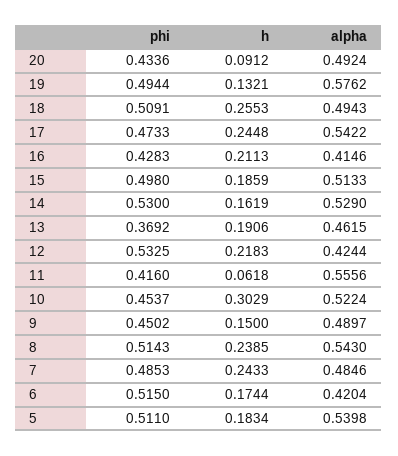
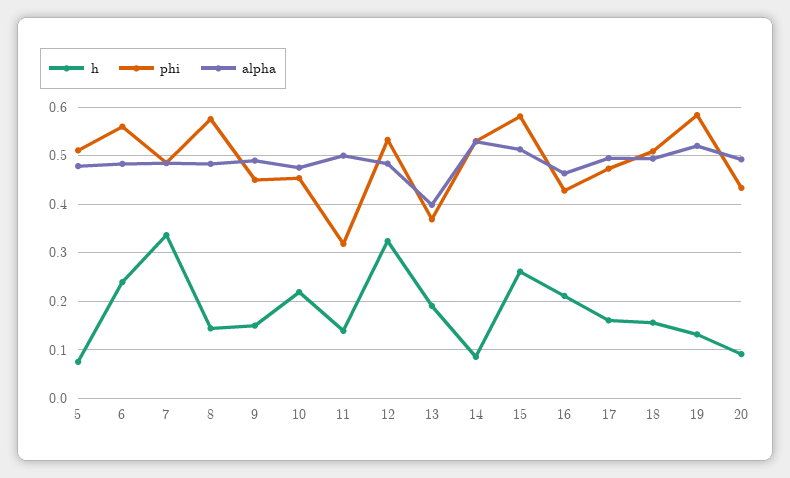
phi, 19: 0.4944 -> 0.58
alpha, 19: 0.5762 -> 0.52
h, 18: 0.2553 -> 0.16
h, 17: 0.2448 -> 0.16
alpha, 17: 0.5422 -> 0.5
alpha, 16: 0.4146 -> 0.46
phi, 15: 0.498 -> 0.58
h, 15: 0.1859 -> 0.26
h, 14: 0.1619 -> 0.08
alpha, 13: 0.4615 -> 0.4
h, 12: 0.2183 -> 0.32
alpha, 12: 0.4244 -> 0.48
phi, 11: 0.416 -> 0.32
h, 11: 0.0618 -> 0.14
alpha, 11: 0.5556 -> 0.5
h, 10: 0.3029 -> 0.22
alpha, 10: 0.5224 -> 0.48
phi, 8: 0.5143 -> 0.58
h, 8: 0.2385 -> 0.14
alpha, 8: 0.543 -> 0.48
h, 7: 0.2433 -> 0.34
phi, 6: 0.515 -> 0.56
h, 6: 0.1744 -> 0.24
alpha, 6: 0.4204 -> 0.48
h, 5: 0.1834 -> 0.08
alpha, 5: 0.5398 -> 0.48

